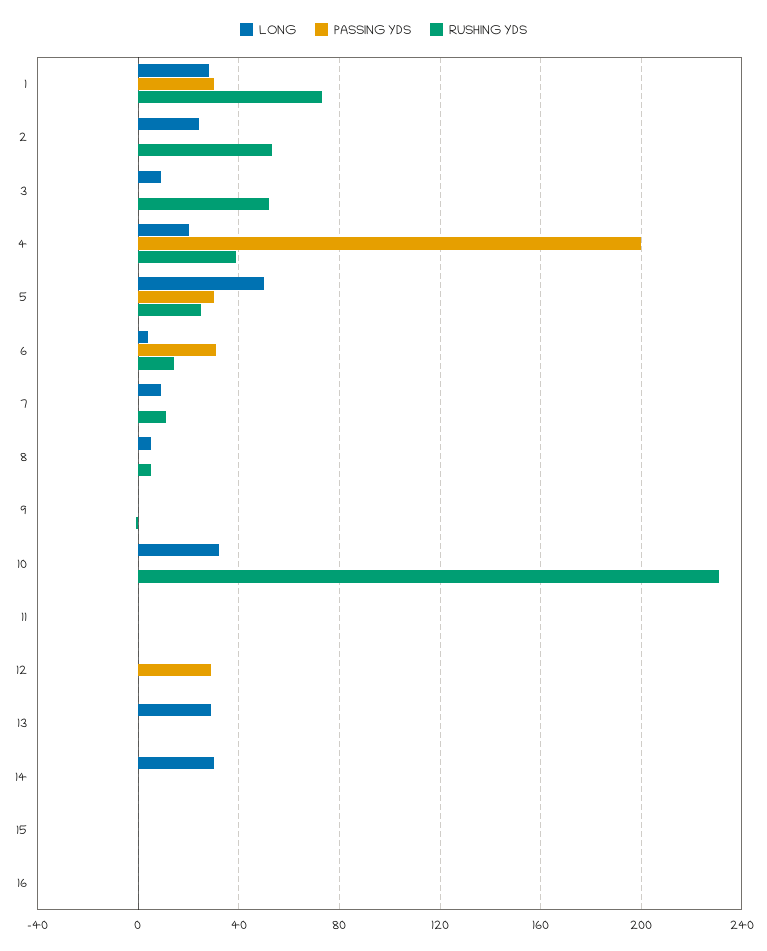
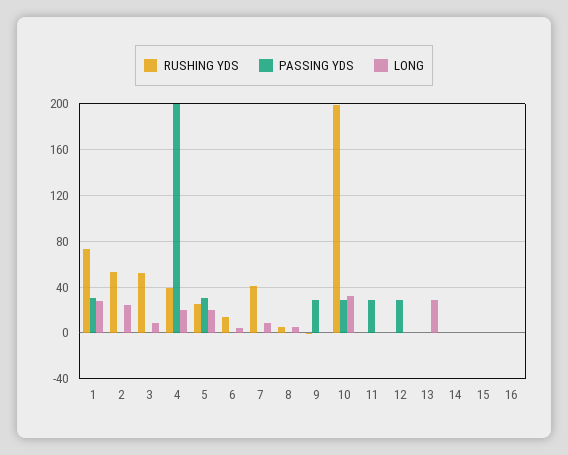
LONG, 5: 50 -> 20
PASSING YDS, 6: 30 -> 0
RUSHING YDS, 7: 10 -> 40
PASSING YDS, 9: 0 -> 30
PASSING YDS, 10: 0 -> 30
RUSHING YDS, 10: 230 -> 200
PASSING YDS, 11: 0 -> 30
LONG, 14: 30 -> 0

